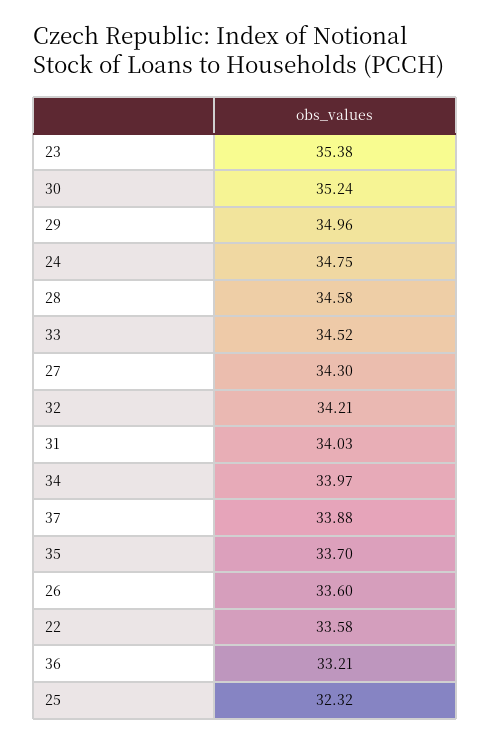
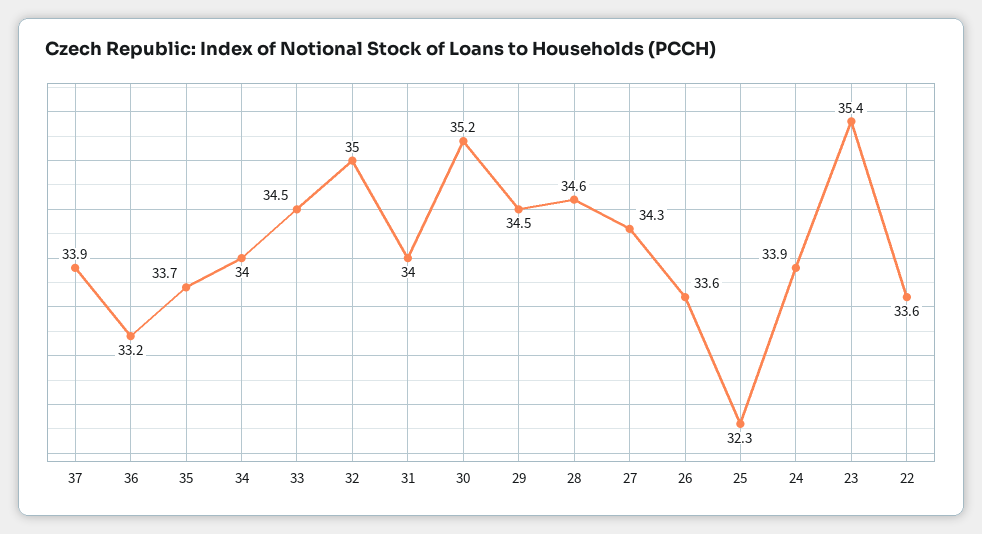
29: 34.96 -> 34.5
24: 34.75 -> 33.9
32: 34.21 -> 35

